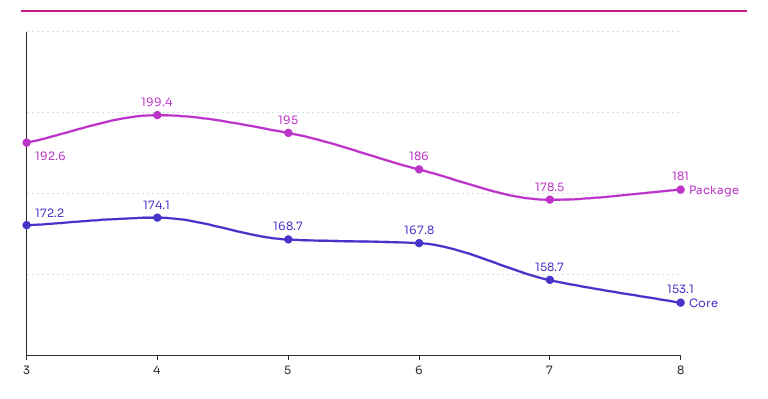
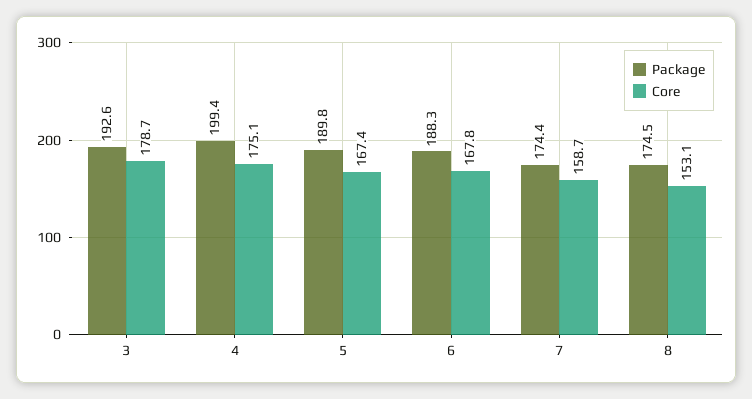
Core, 3: 172.2 -> 178.7
Core, 4: 174.1 -> 175.1
Package, 5: 195 -> 189.8
Core, 5: 168.7 -> 167.4
Package, 6: 186 -> 188.3
Package, 7: 178.5 -> 174.4
Package, 8: 181 -> 174.5

